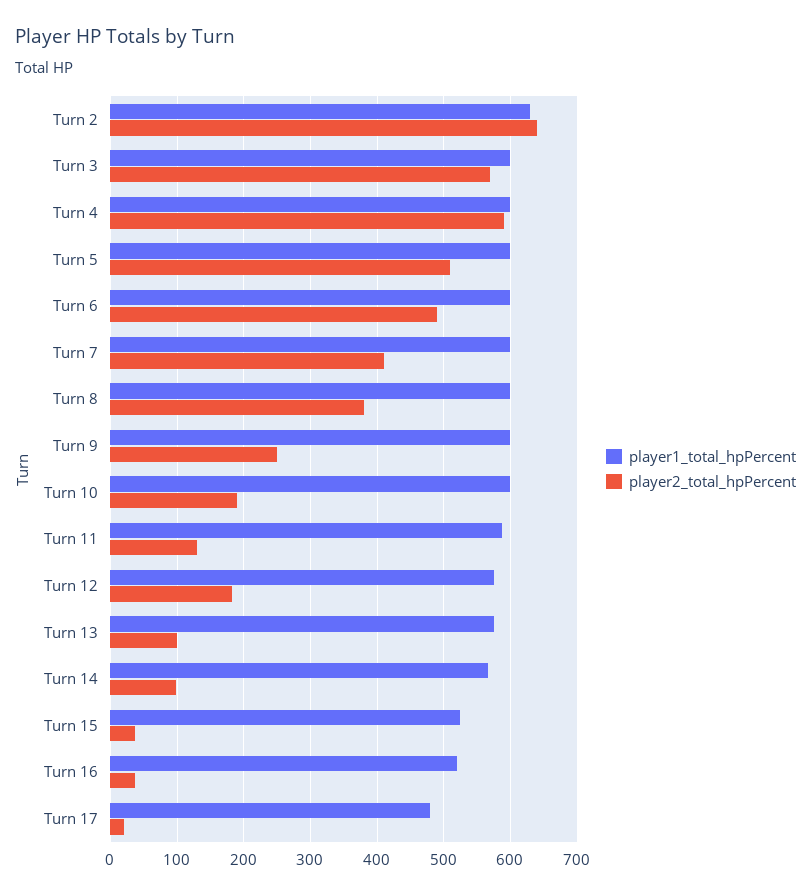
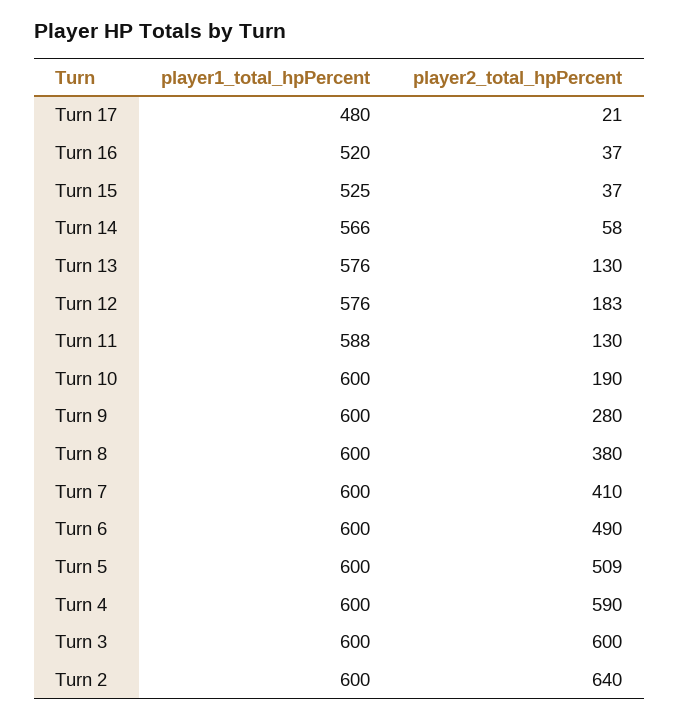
player1_total_hpPercent, Turn 2: 630 -> 600
player2_total_hpPercent, Turn 3: 570 -> 600
player2_total_hpPercent, Turn 9: 250 -> 280
player2_total_hpPercent, Turn 13: 100 -> 130
player2_total_hpPercent, Turn 14: 100 -> 58

